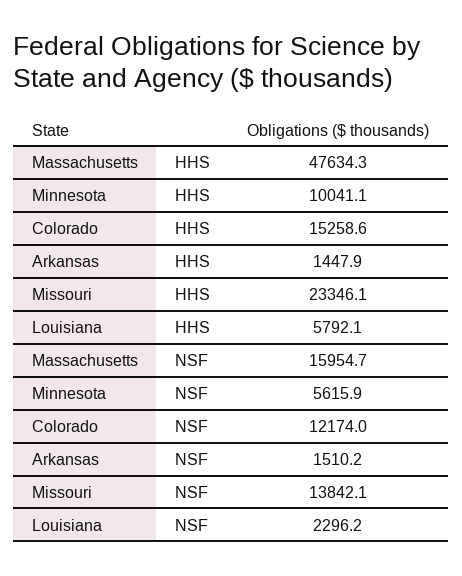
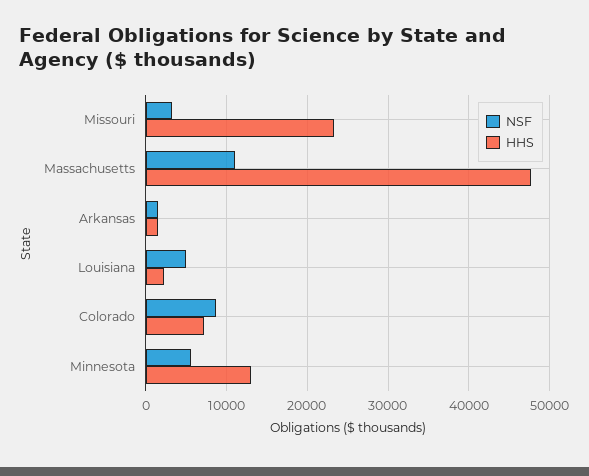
HHS, Minnesota: 10041.1 -> 13000
HHS, Colorado: 15258.6 -> 7000
HHS, Louisiana: 5792.1 -> 2000
NSF, Massachusetts: 15954.7 -> 11000
NSF, Colorado: 12174 -> 9000
NSF, Missouri: 13842.1 -> 3000
NSF, Louisiana: 2296.2 -> 5000

